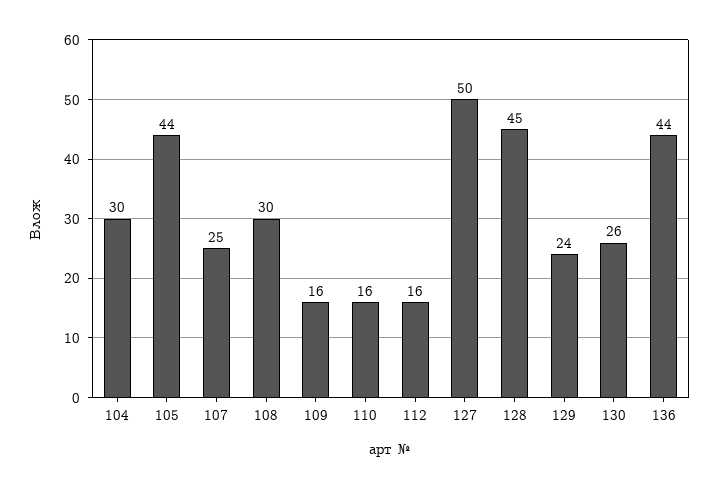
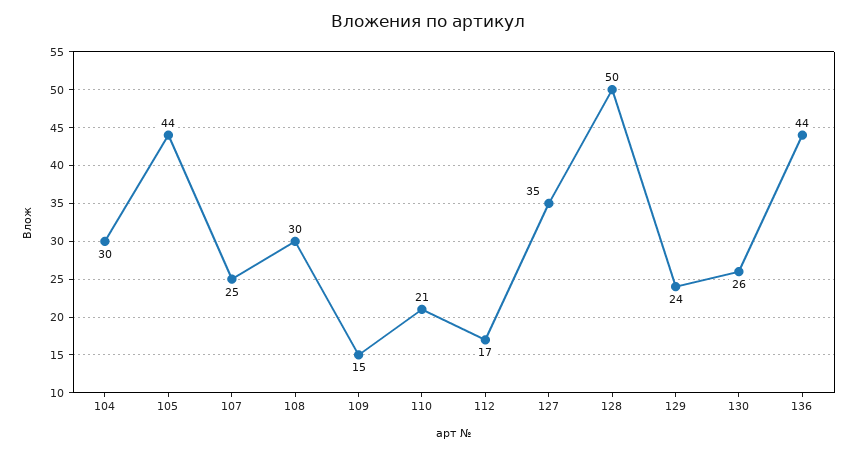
109: 16 -> 15
110: 16 -> 21
112: 16 -> 17
127: 50 -> 35
128: 45 -> 50

